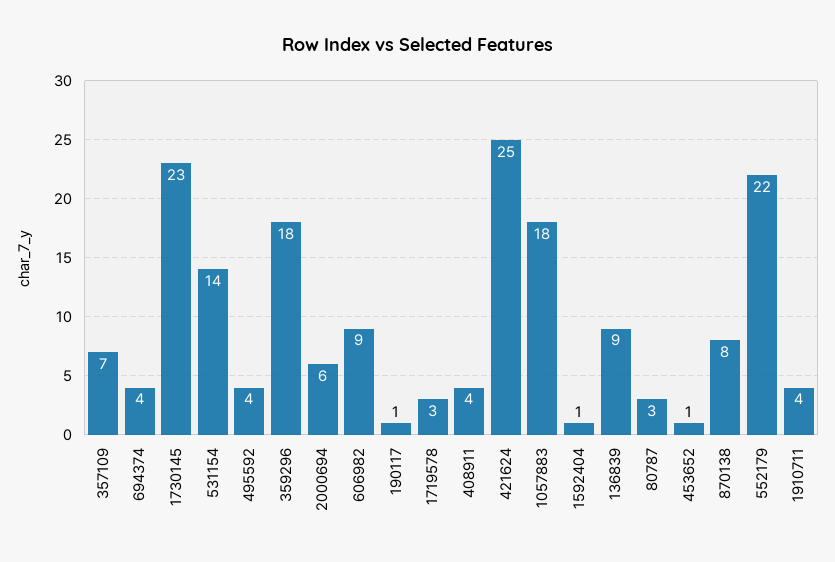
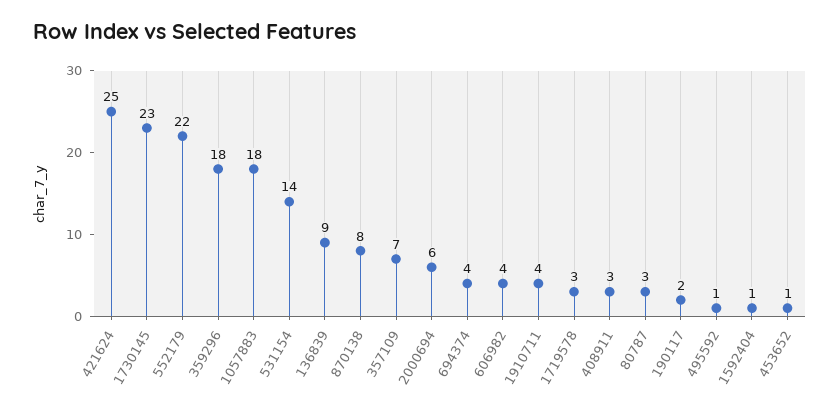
495592: 4 -> 1
606982: 9 -> 4
190117: 1 -> 2
408911: 4 -> 3

